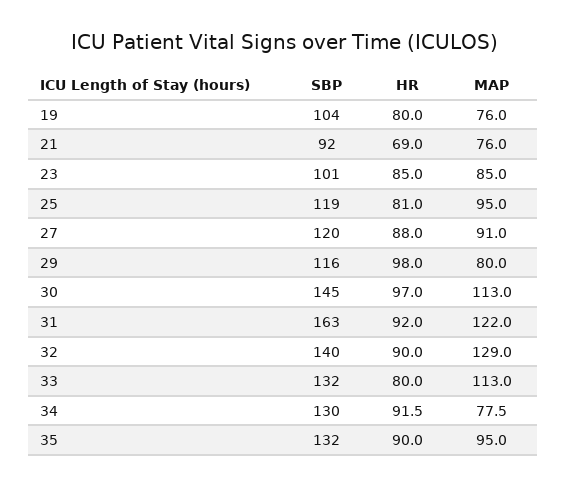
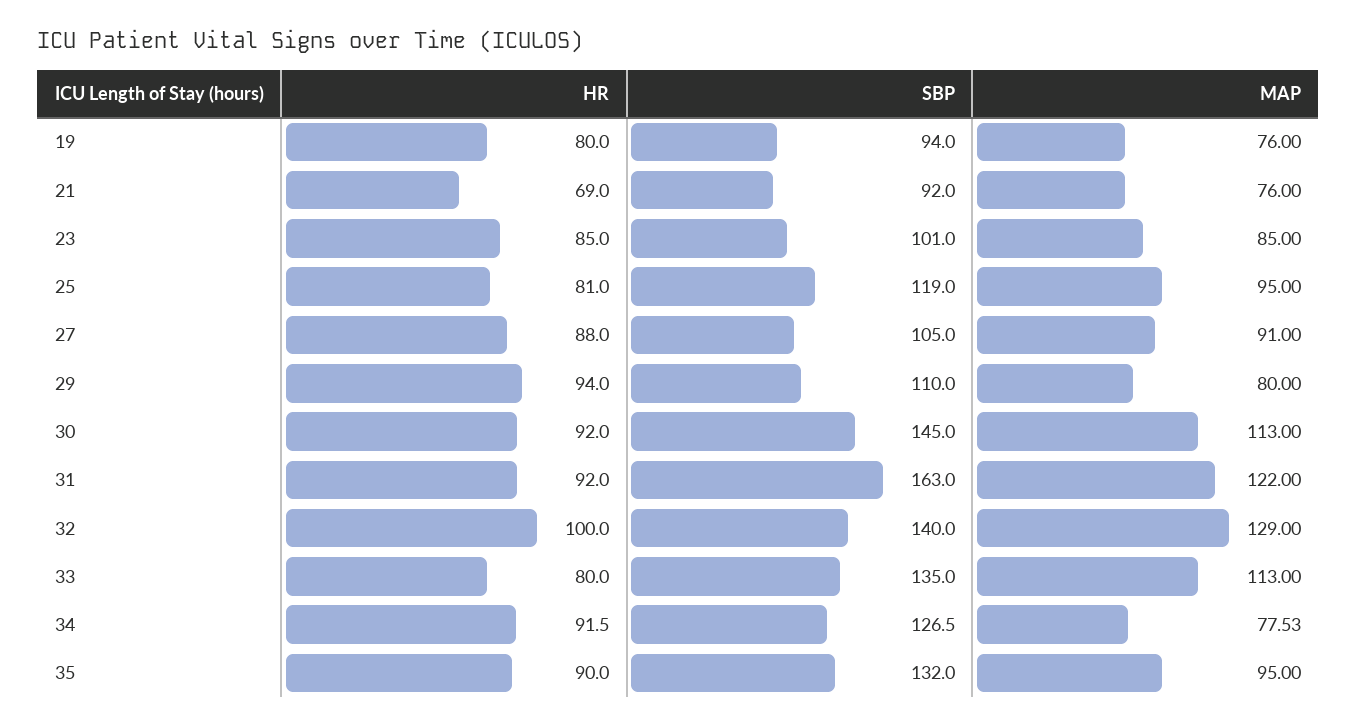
SBP, 19: 104 -> 94
SBP, 27: 120 -> 105
SBP, 29: 116 -> 110
HR, 29: 98 -> 94
HR, 30: 97 -> 92
HR, 32: 90 -> 100
SBP, 33: 132 -> 135
SBP, 34: 130 -> 126.5

